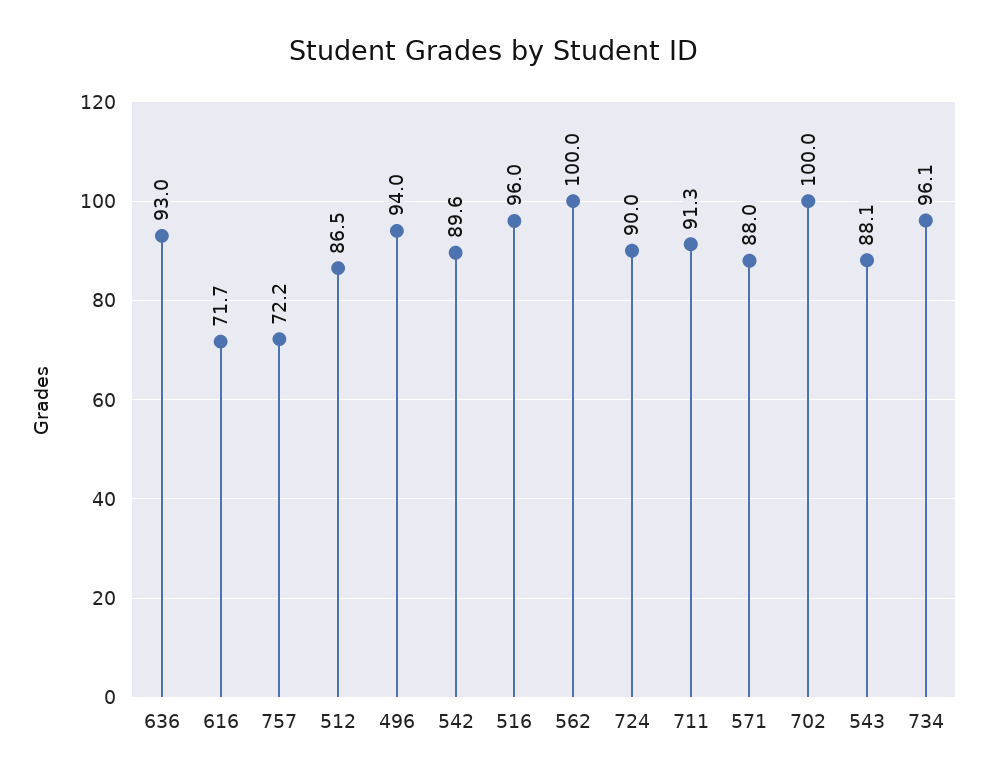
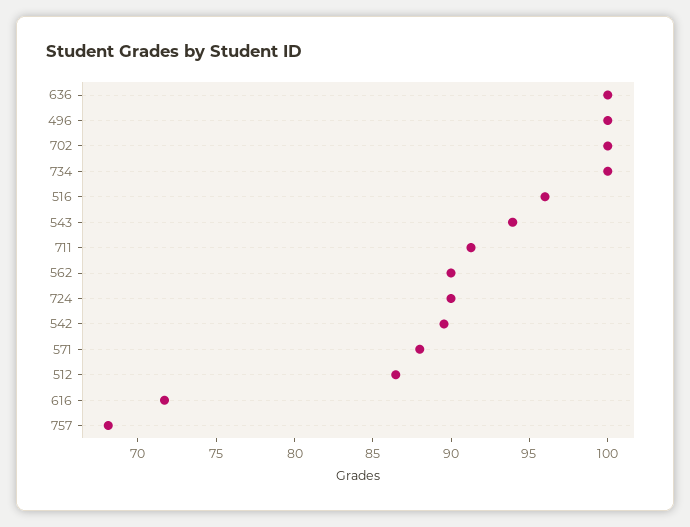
636: 93 -> 100
757: 72.2 -> 68
496: 94 -> 100
562: 100 -> 90
543: 88.1 -> 94
734: 96.1 -> 100

